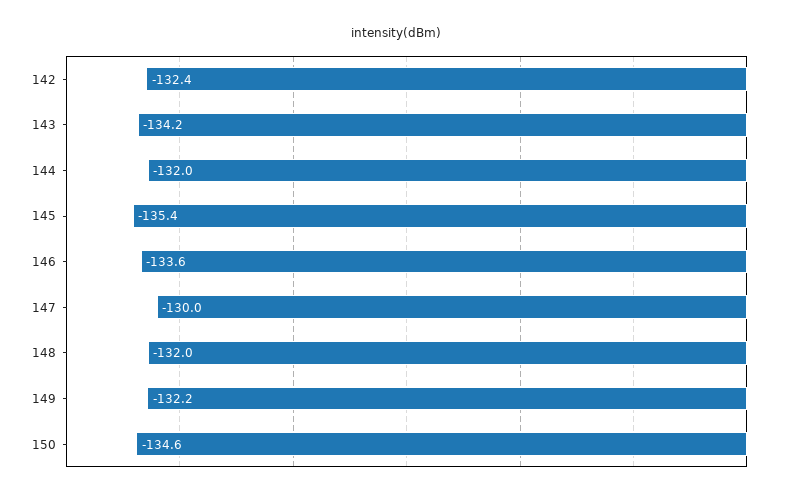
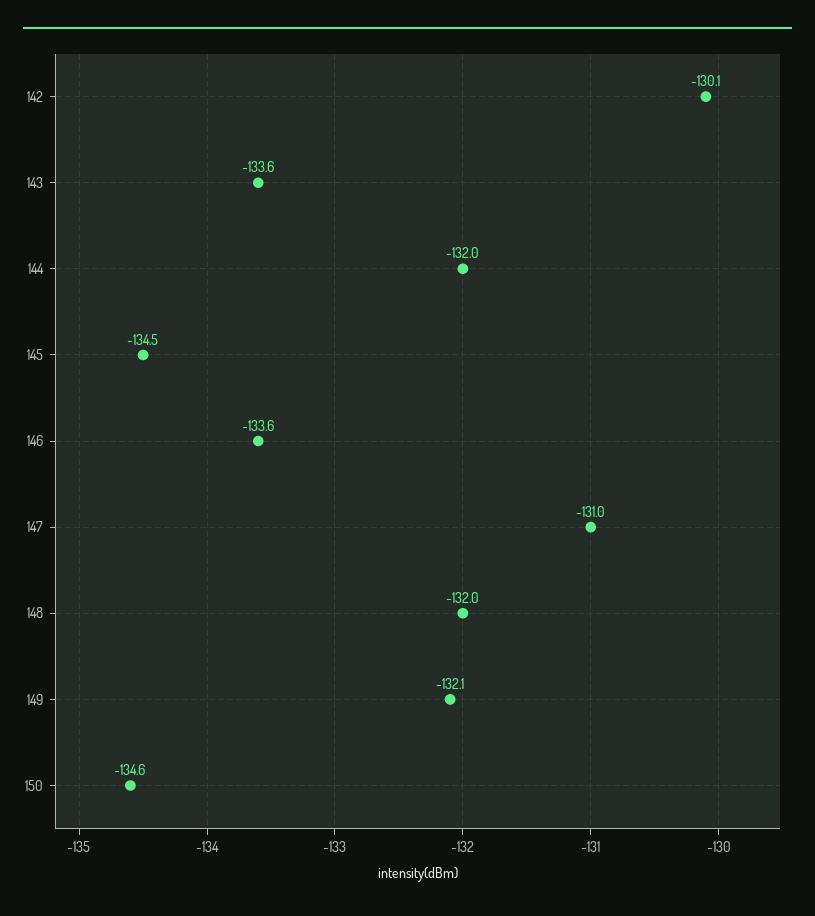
142: -132.4 -> -130.1
143: -134.2 -> -133.6
145: -135.4 -> -134.5
147: -130 -> -131
149: -132.2 -> -132.1

